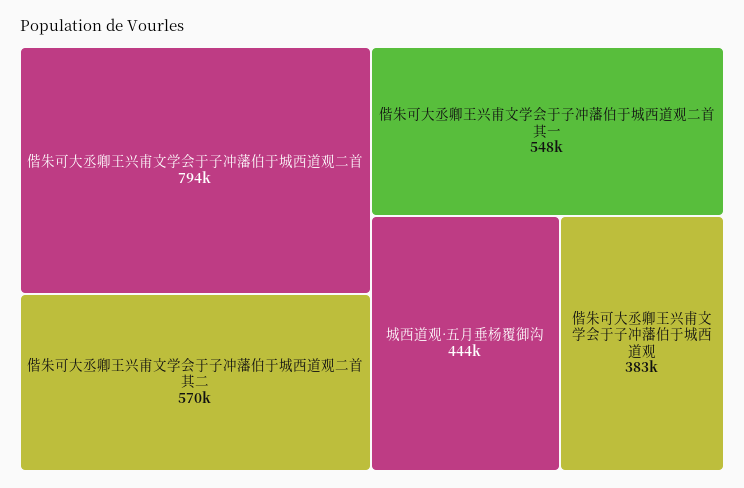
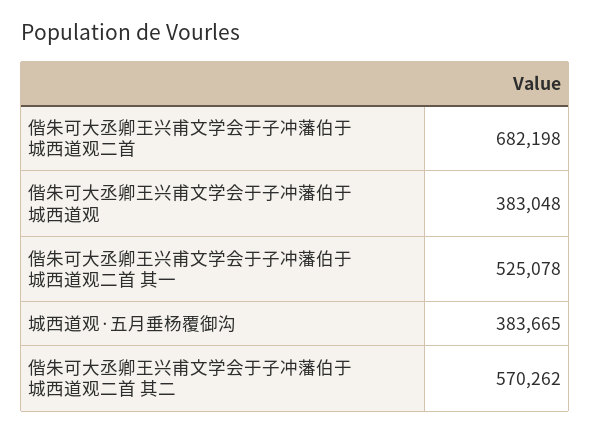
偕朱可大丞卿王兴甫文学会于子冲藩伯于城西道观二首: 794000 -> 682198
偕朱可大丞卿王兴甫文学会于子冲藩伯于城西道观二首 其一: 548000 -> 525078
城西道观·五月垂杨覆御沟: 444000 -> 383665

